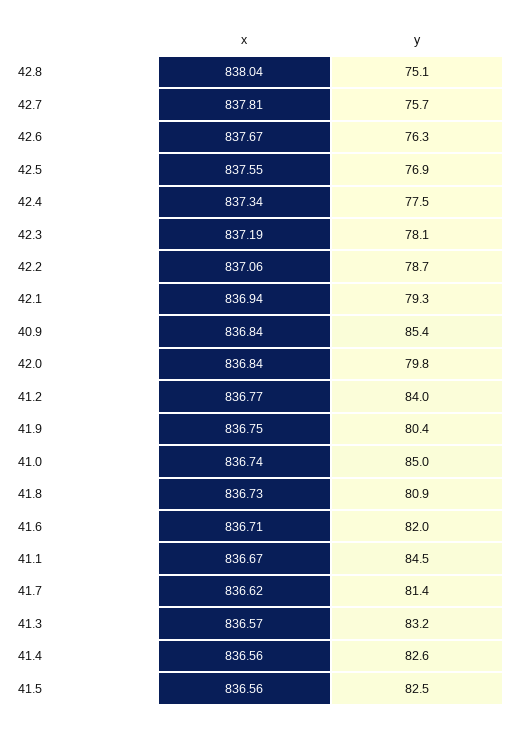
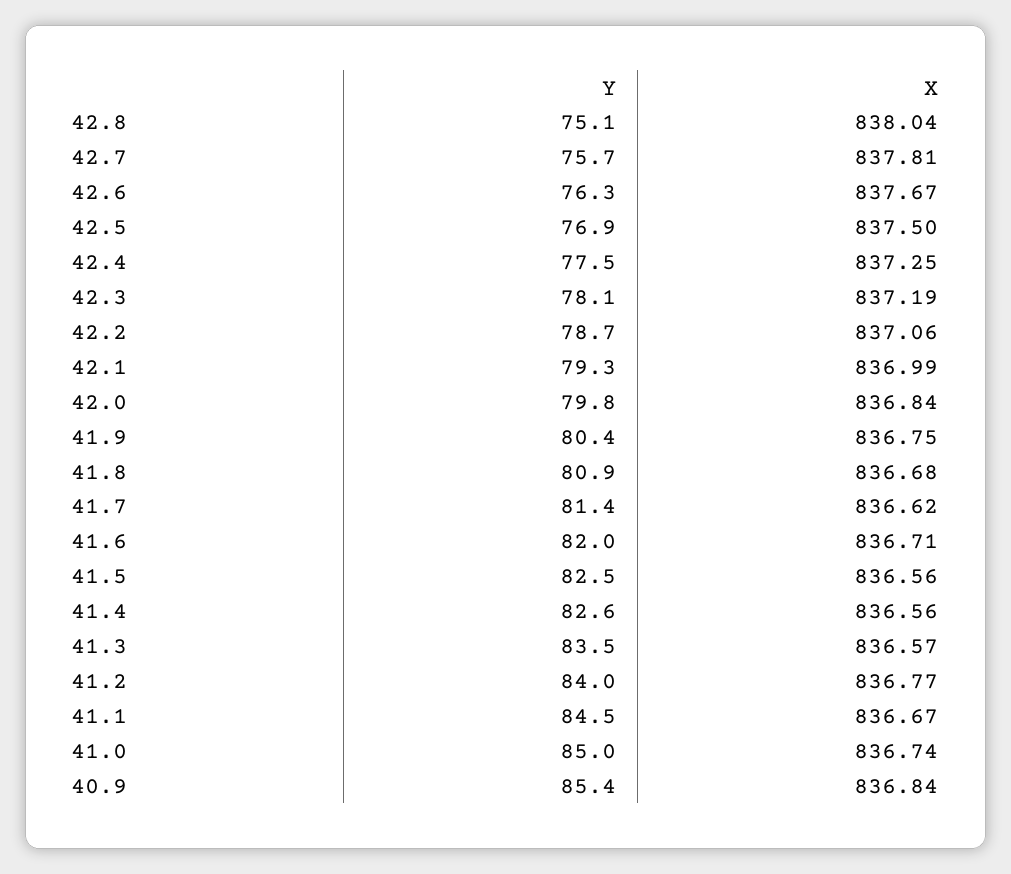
x, 42.5: 837.55 -> 837.5
x, 42.4: 837.34 -> 837.25
x, 42.1: 836.94 -> 836.99
x, 41.8: 836.73 -> 836.68
y, 41.3: 83.2 -> 83.5

